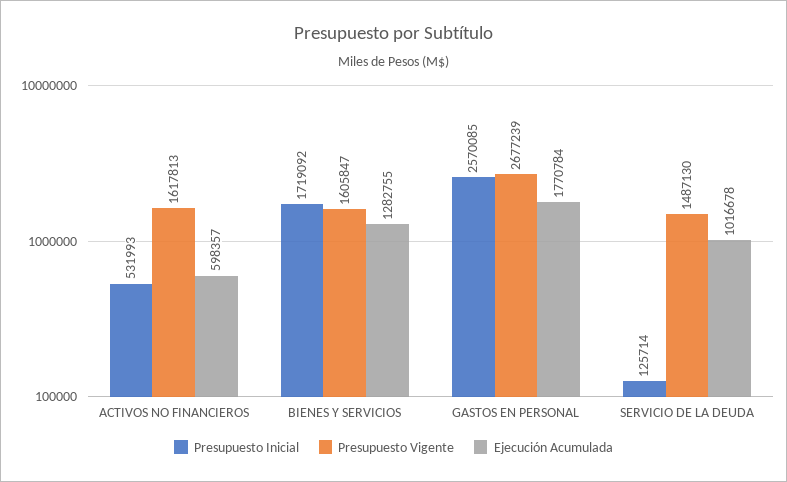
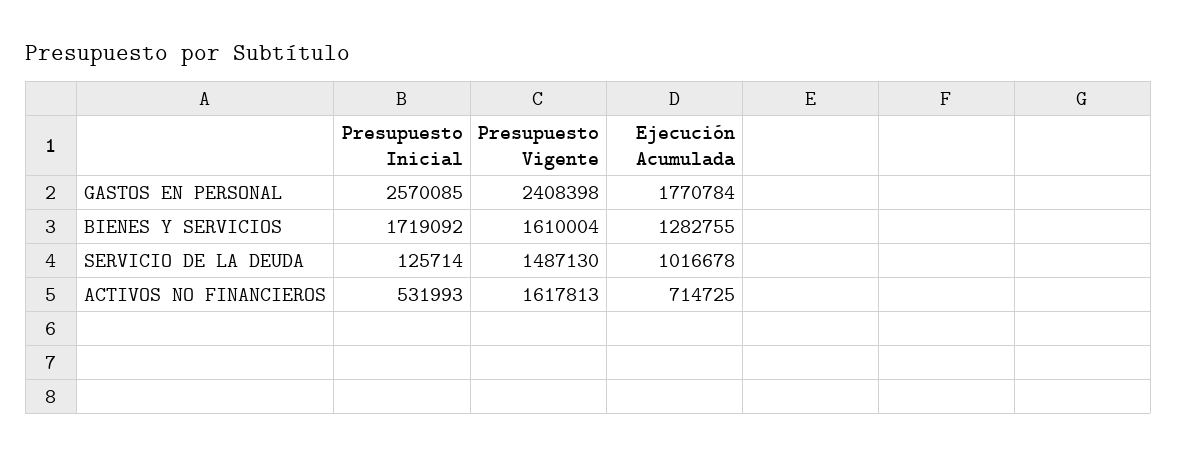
Ejecución Acumulada, ACTIVOS NO FINANCIEROS: 598357 -> 714725
Presupuesto Vigente, BIENES Y SERVICIOS: 1605847 -> 1610004
Presupuesto Vigente, GASTOS EN PERSONAL: 2677239 -> 2408398

